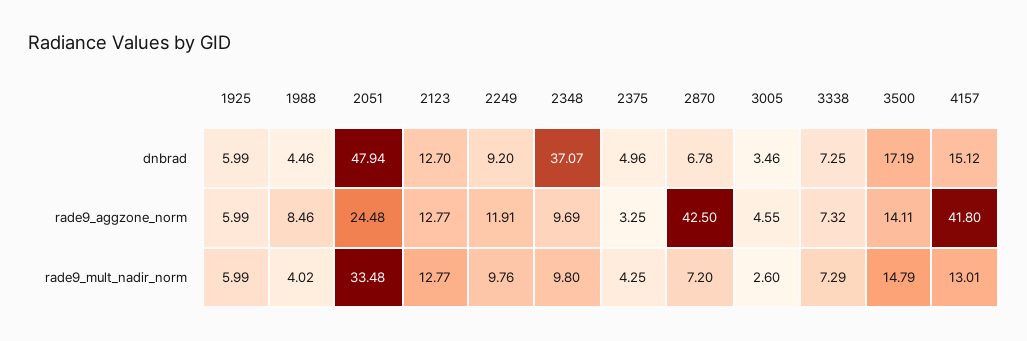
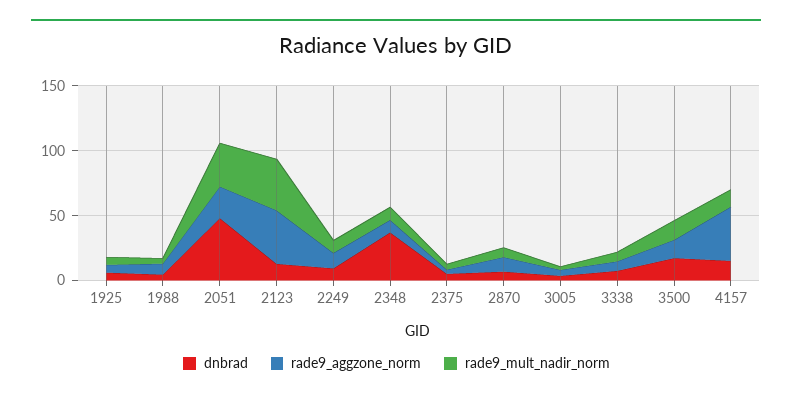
rade9_aggzone_norm, 2123: 12.77 -> 40
rade9_aggzone_norm, 2870: 42.5 -> 10
rade9_mult_nadir_norm, 2123: 12.77 -> 40

